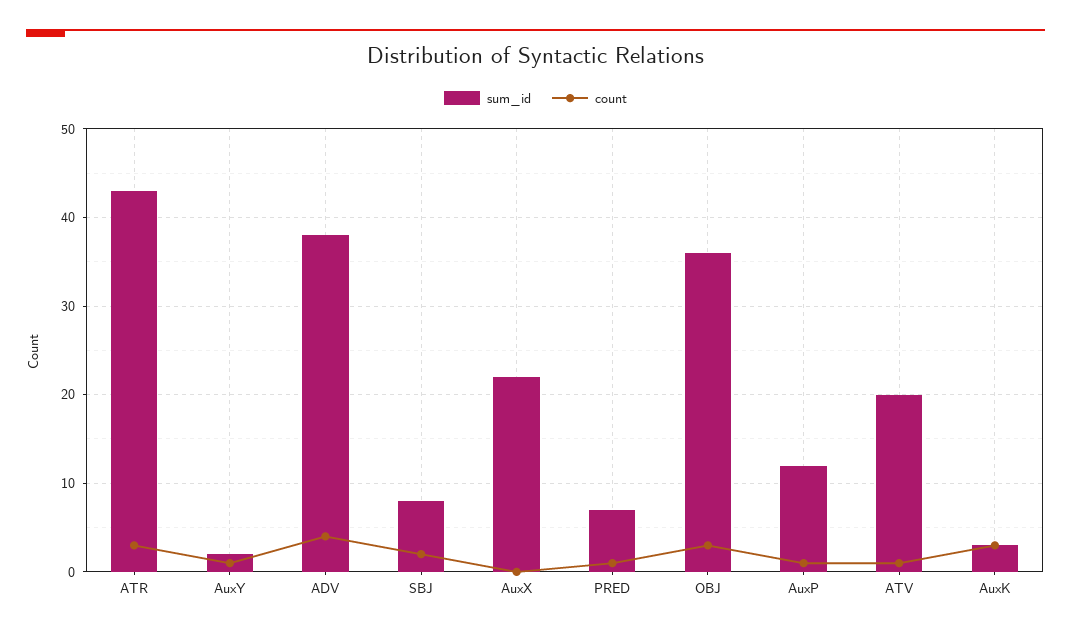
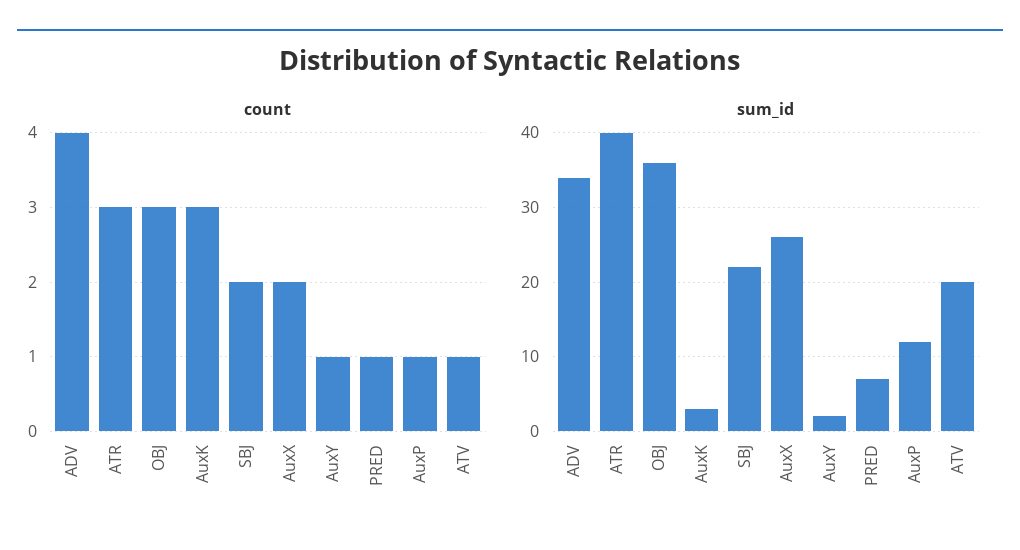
sum_id, ATR: 43 -> 40
sum_id, ADV: 38 -> 34
sum_id, SBJ: 8 -> 22
sum_id, AuxX: 22 -> 26
count, AuxX: 0 -> 2

